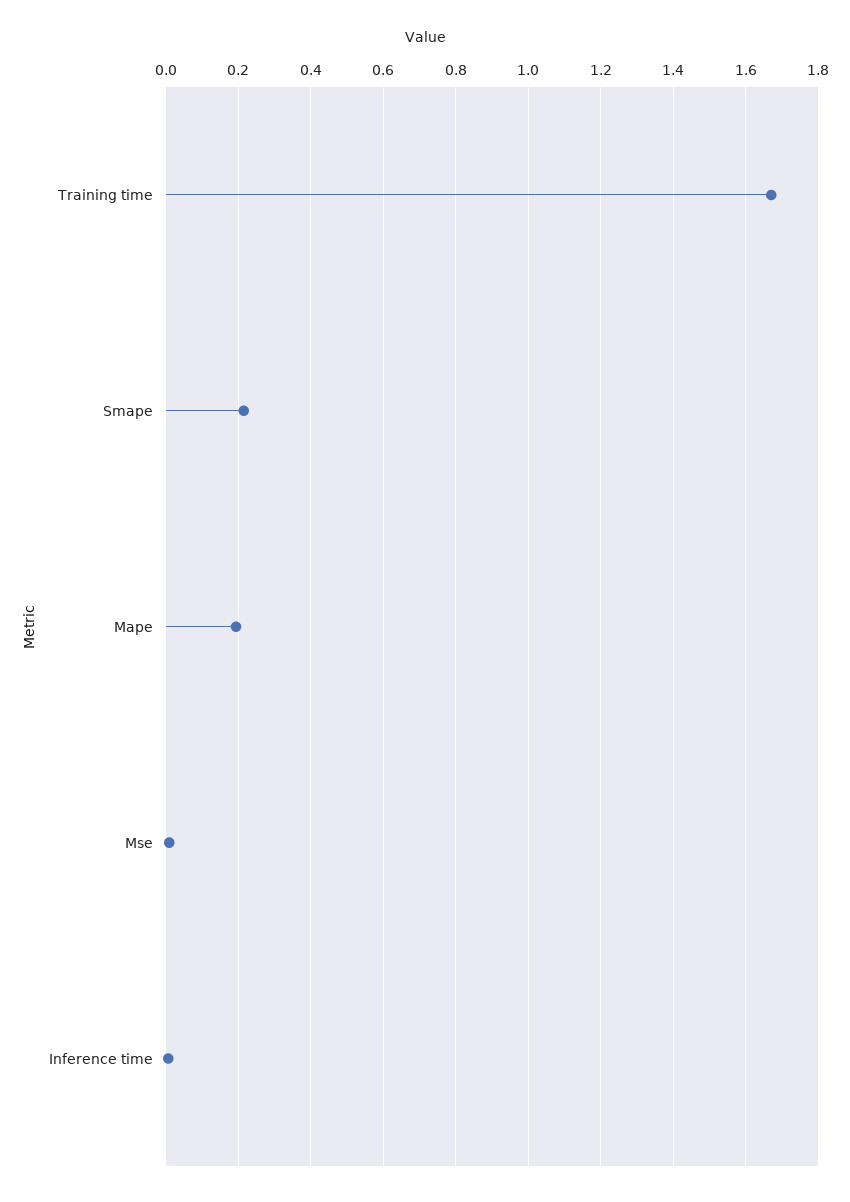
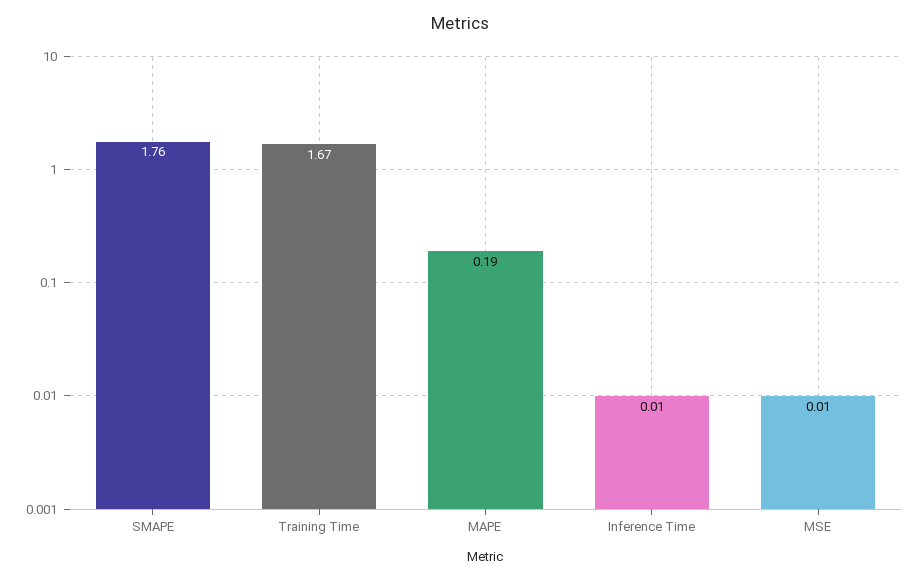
Smape: 0.22 -> 1.76

